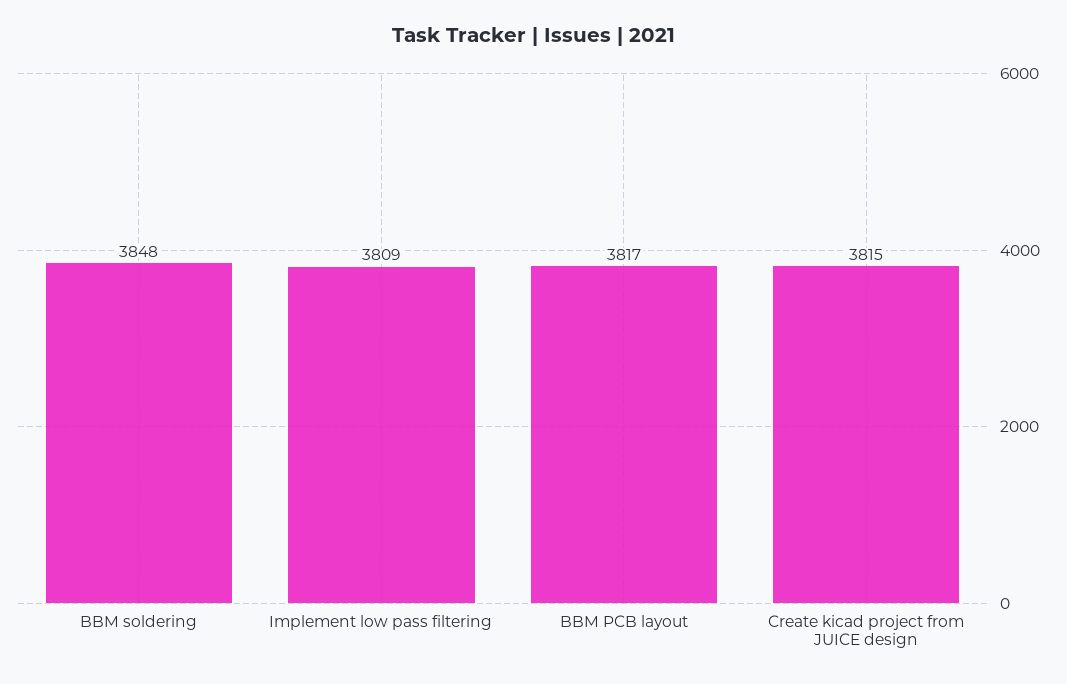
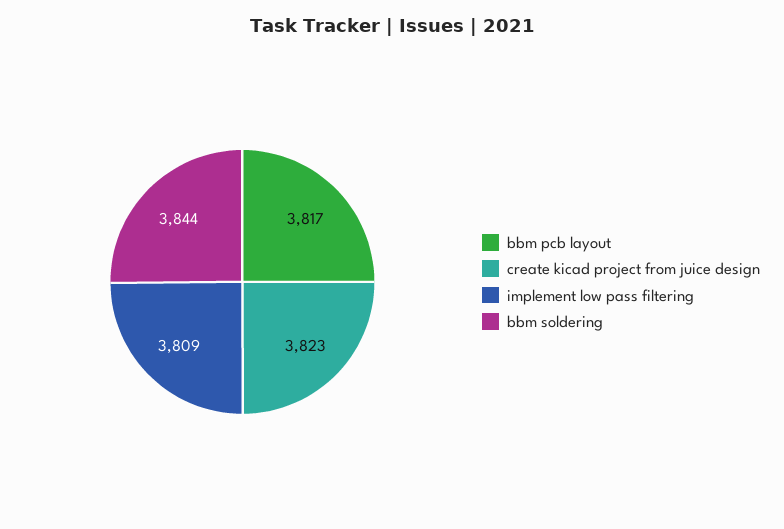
BBM soldering: 3848 -> 3844
Create kicad project from JUICE design: 3815 -> 3823

